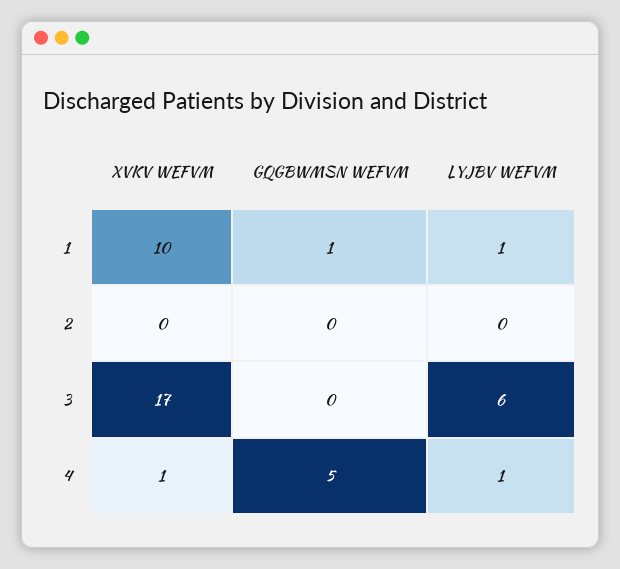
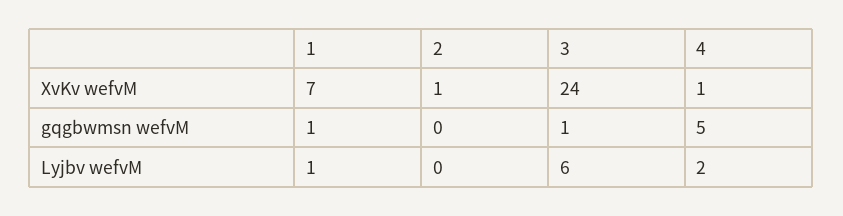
XVKV WEFVM, 1: 10 -> 7
XVKV WEFVM, 2: 0 -> 1
XVKV WEFVM, 3: 17 -> 24
GQGBWMSN WEFVM, 3: 0 -> 1
LYJBV WEFVM, 4: 1 -> 2

